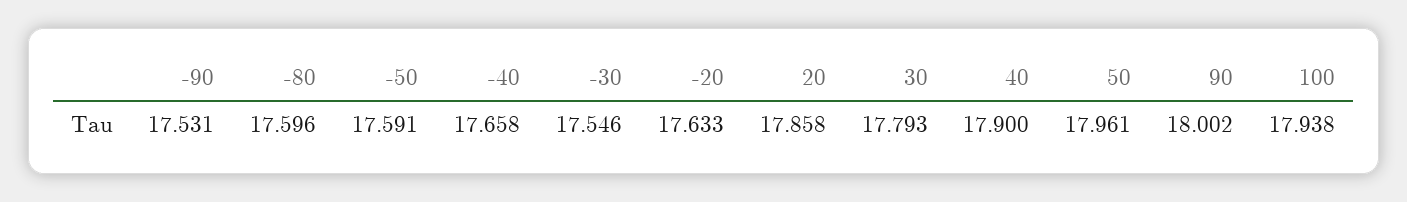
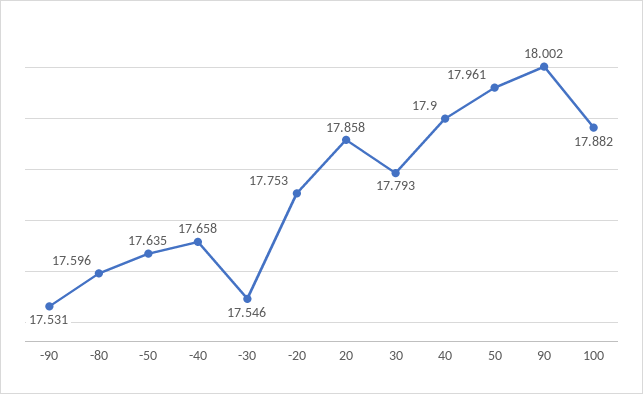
-50: 17.591 -> 17.635
-20: 17.633 -> 17.753
100: 17.938 -> 17.882

